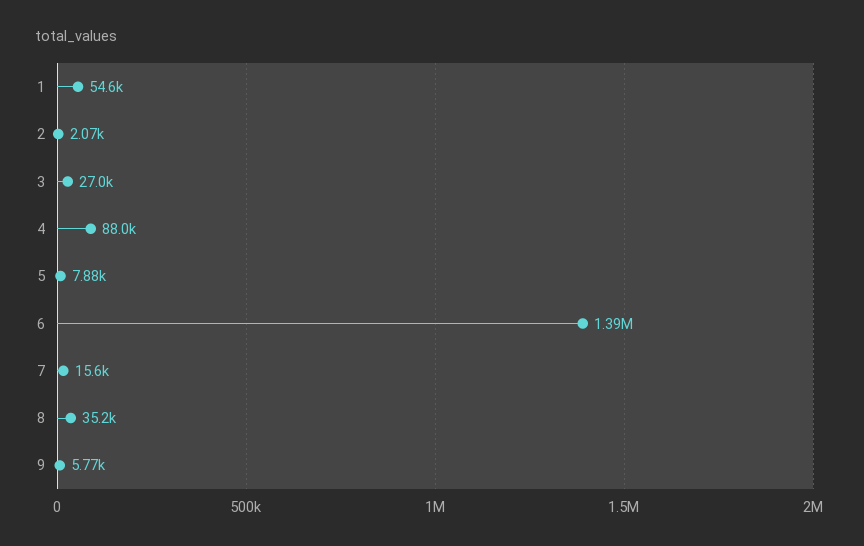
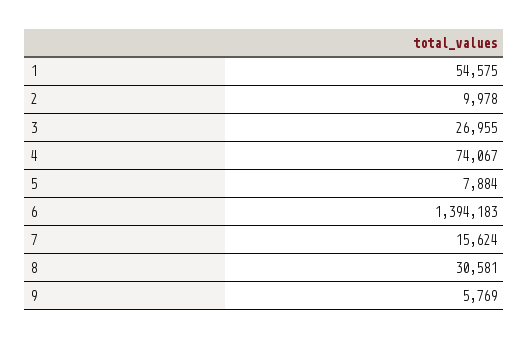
2: 2070 -> 9978
4: 88000 -> 74067
8: 35200 -> 30581

